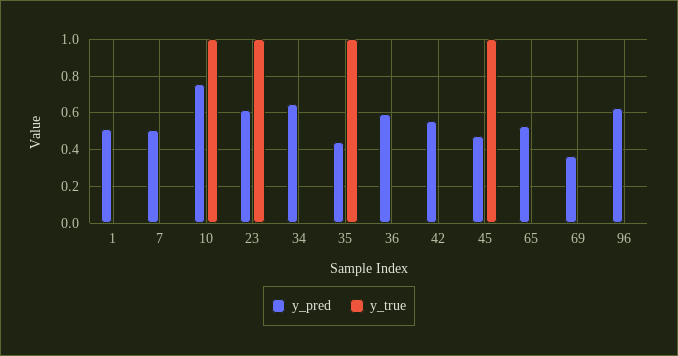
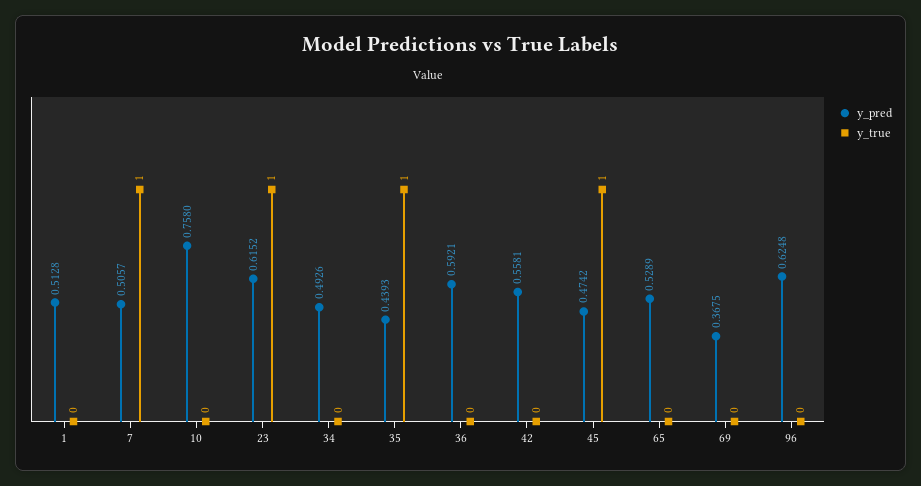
y_true, 7: 0 -> 1
y_true, 10: 1 -> 0
y_pred, 34: 0.65 -> 0.4926

